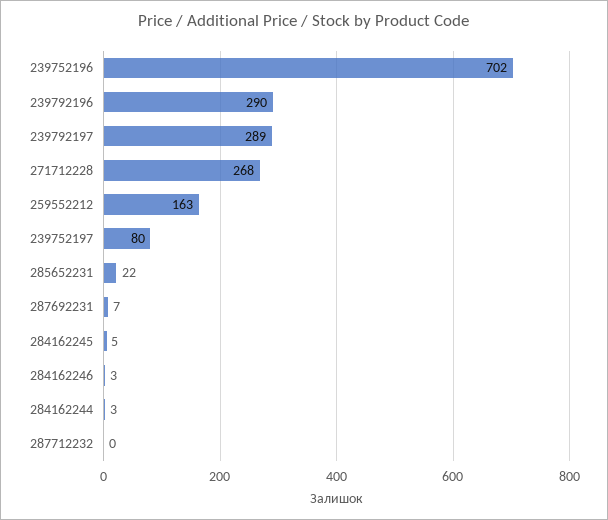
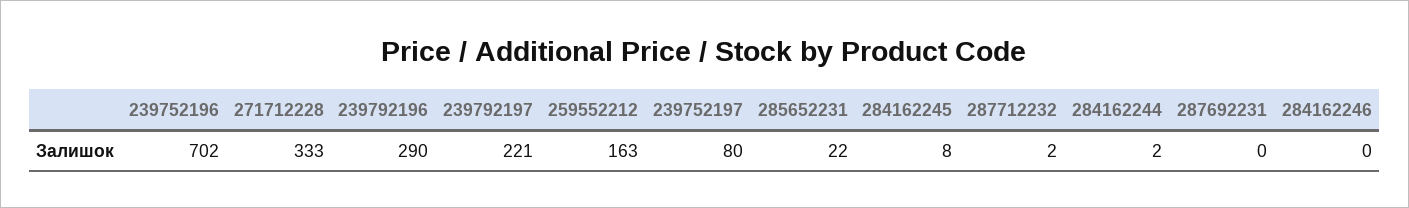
239792197: 289 -> 221
271712228: 268 -> 333
287692231: 7 -> 0
284162245: 5 -> 8
284162246: 3 -> 0
284162244: 3 -> 2
287712232: 0 -> 2

